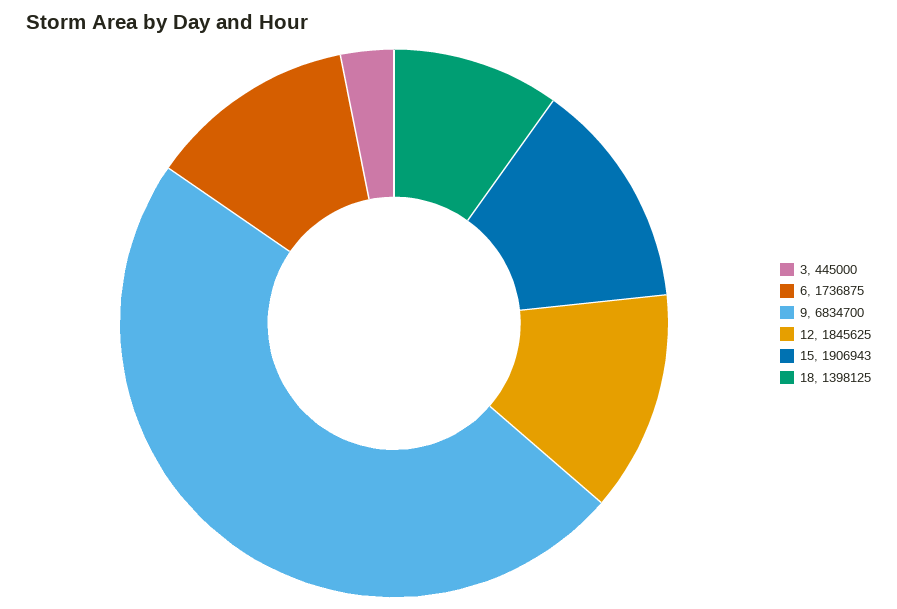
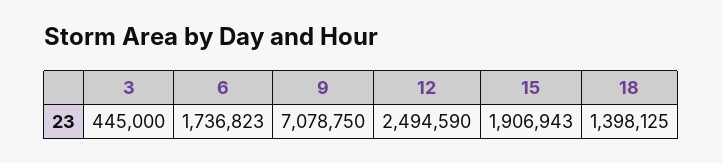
6: 1736875 -> 1736823
9: 6834700 -> 7078750
12: 1845625 -> 2494590

